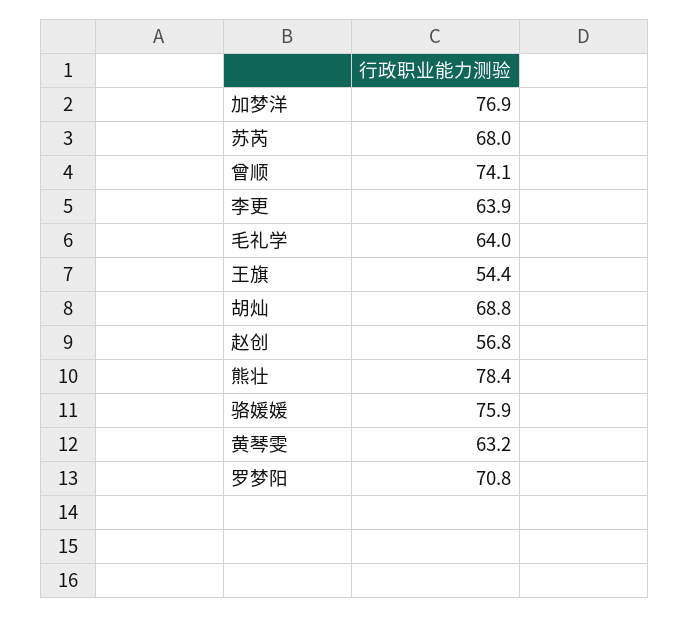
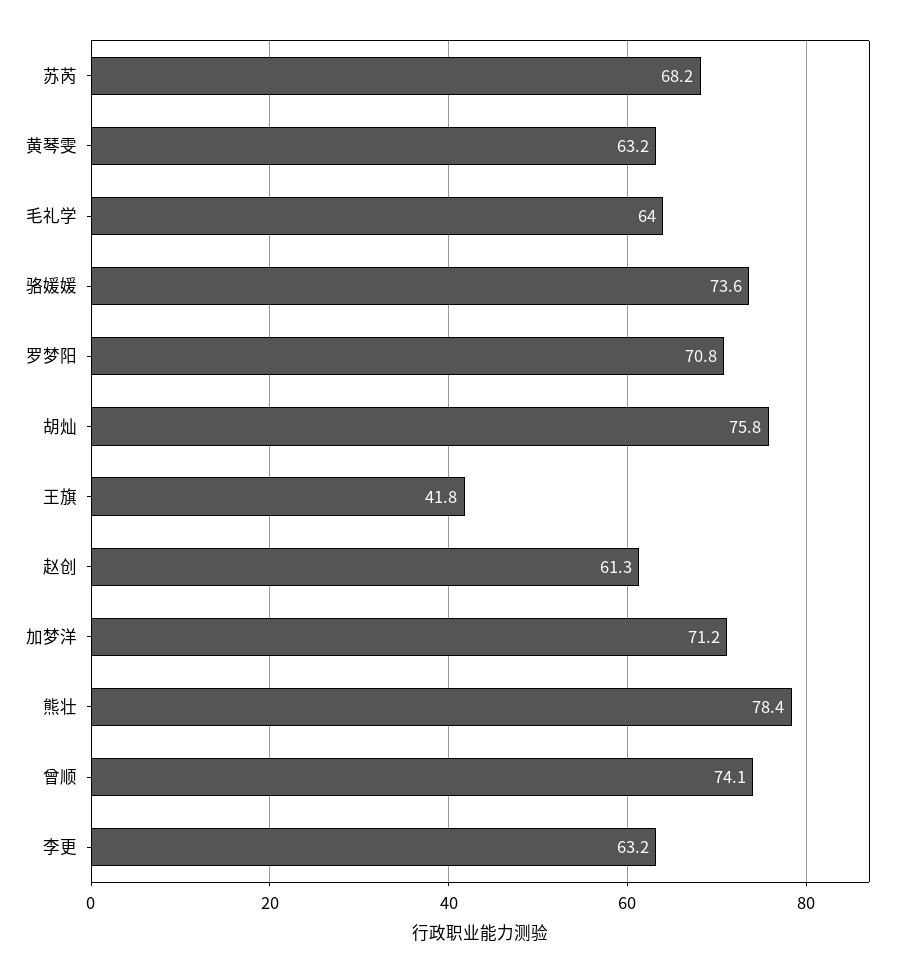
加梦洋: 76.9 -> 71.2
苏芮: 68 -> 68.2
李更: 63.9 -> 63.2
王旗: 54.4 -> 41.8
胡灿: 68.8 -> 75.8
赵创: 56.8 -> 61.3
骆媛媛: 75.9 -> 73.6

